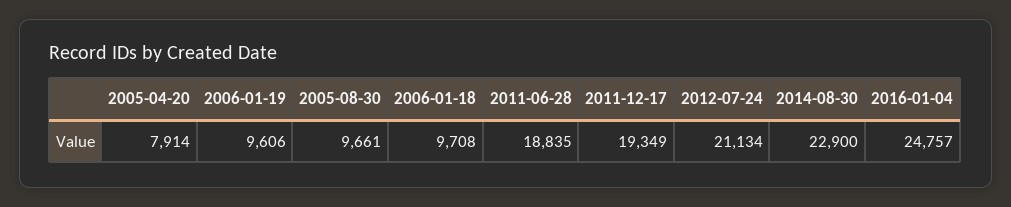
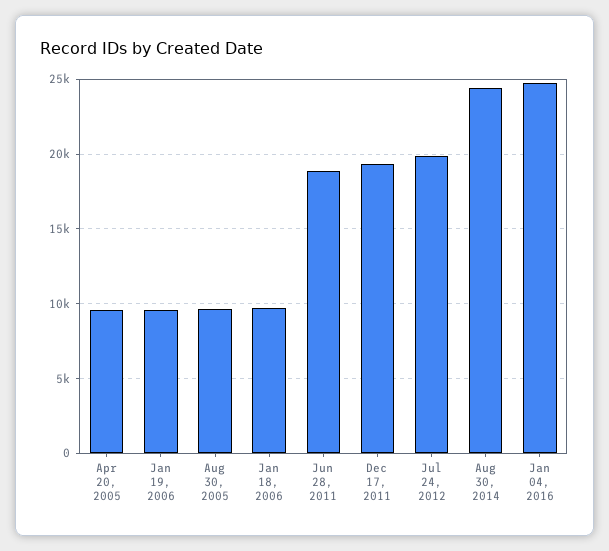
2005-04-20: 7914 -> 9500
2012-07-24: 21134 -> 20000
2014-08-30: 22900 -> 24500

